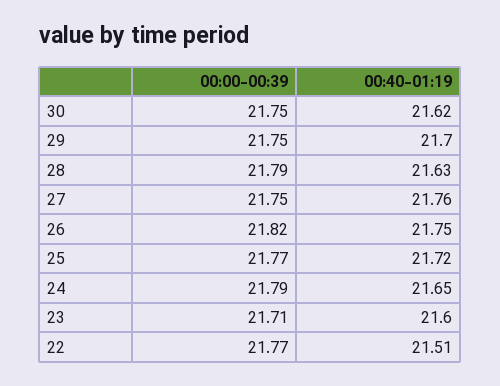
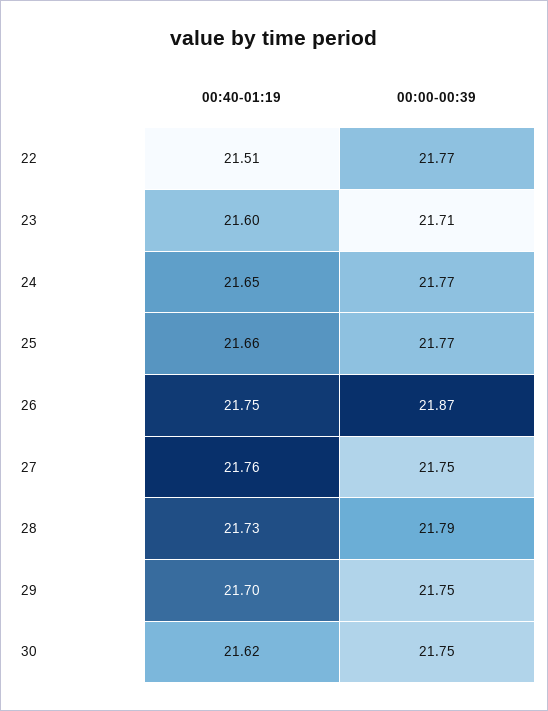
00:40-01:19, 28: 21.63 -> 21.73
00:00-00:39, 26: 21.82 -> 21.87
00:40-01:19, 25: 21.72 -> 21.66
00:00-00:39, 24: 21.79 -> 21.77

